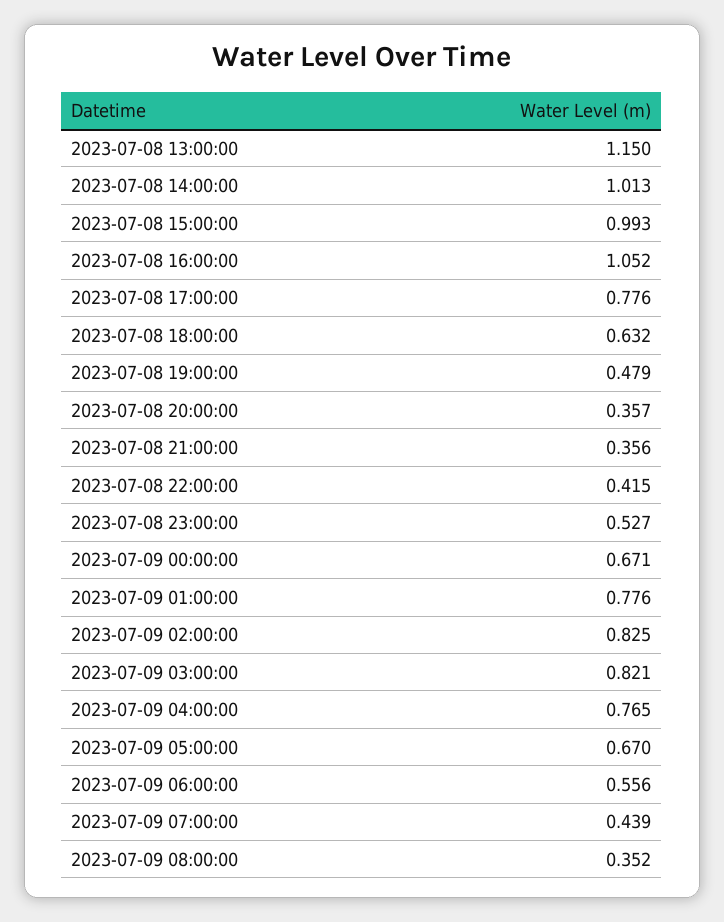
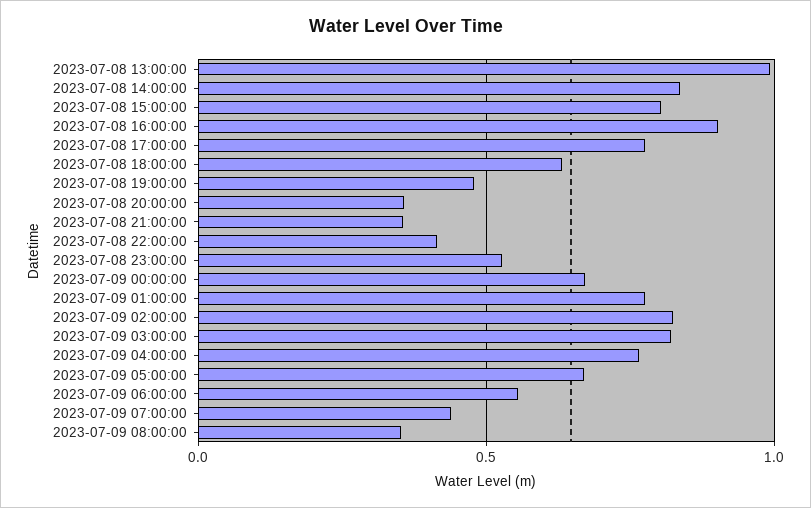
2023-07-08 13:00:00: 1.15 -> 1
2023-07-08 14:00:00: 1.013 -> 0.85
2023-07-08 15:00:00: 0.993 -> 0.8
2023-07-08 16:00:00: 1.052 -> 0.9

